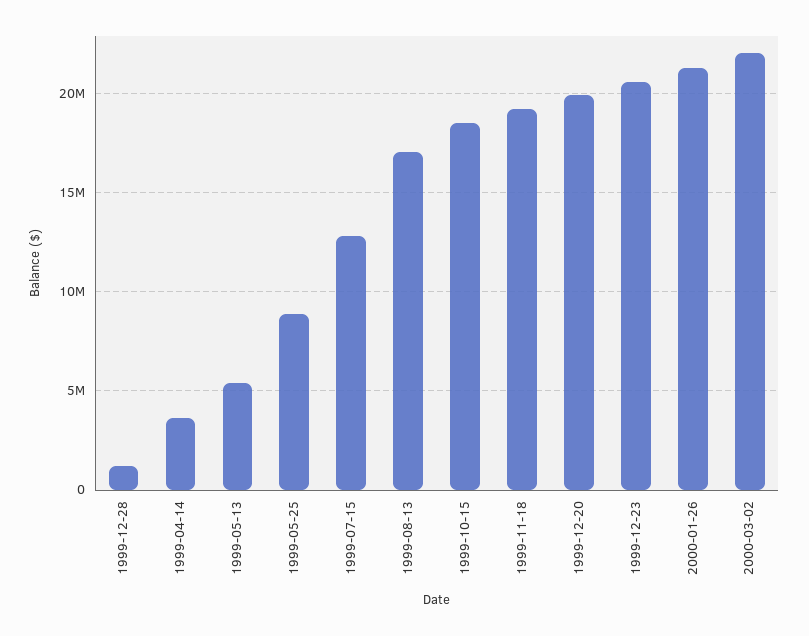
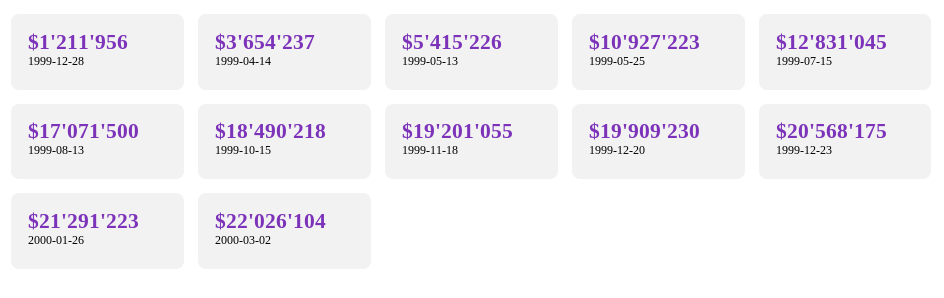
1999-05-25: 9000000 -> 10927223

